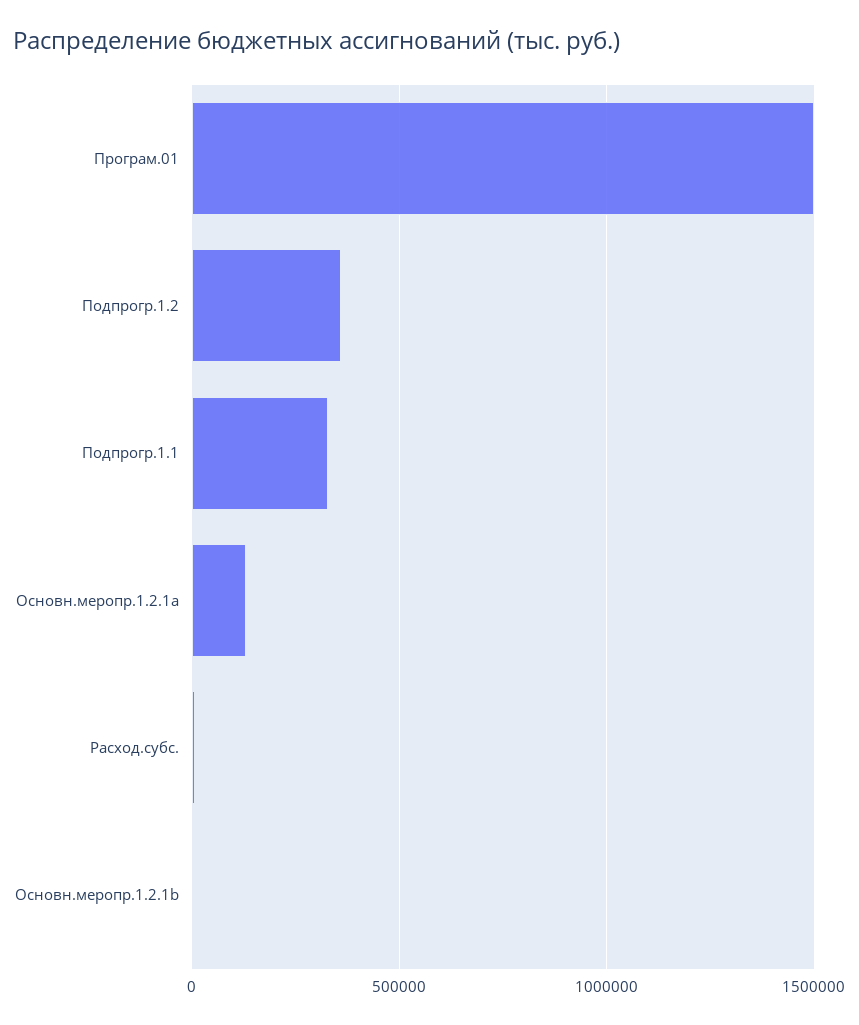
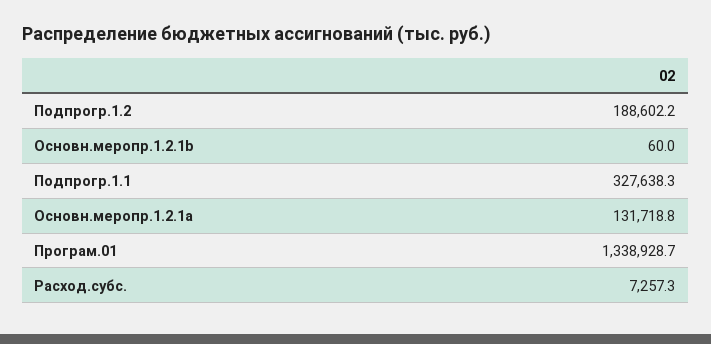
Програм.01: 1500000 -> 1338928.7
Подпрогр.1.2: 350000 -> 188602.2

